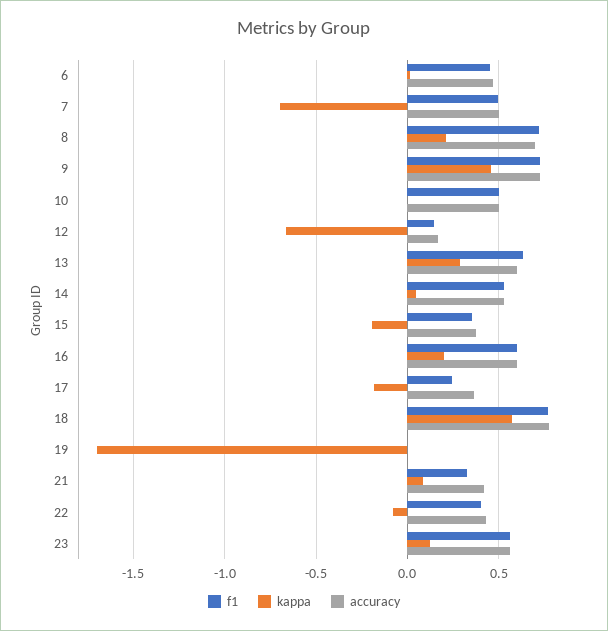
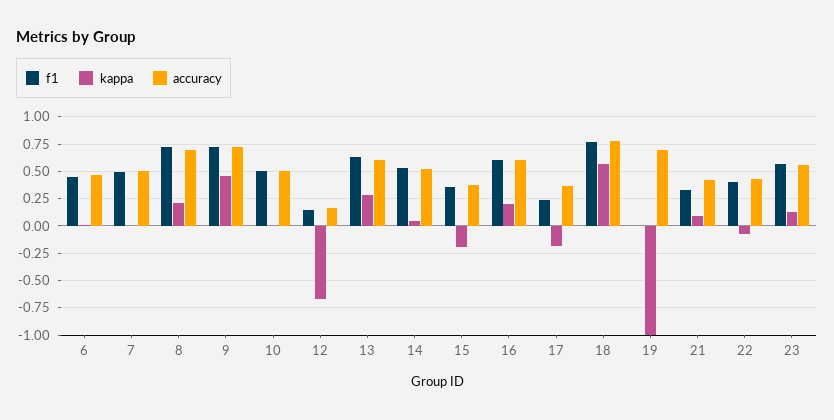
kappa, 7: -0.7 -> 0
kappa, 19: -1.7 -> -1
accuracy, 19: 0 -> 0.75

